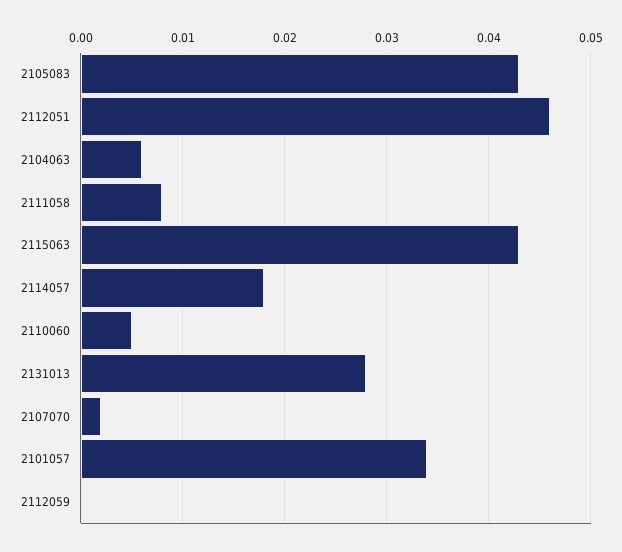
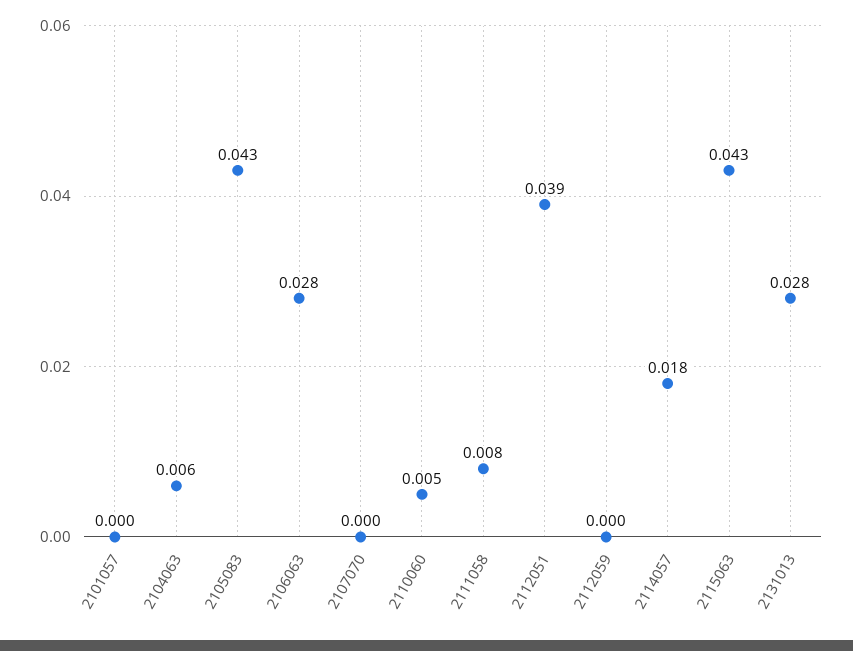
2112051: 0.046 -> 0.039
2107070: 0.002 -> 0
2101057: 0.034 -> 0
2106063: none -> 0.028

